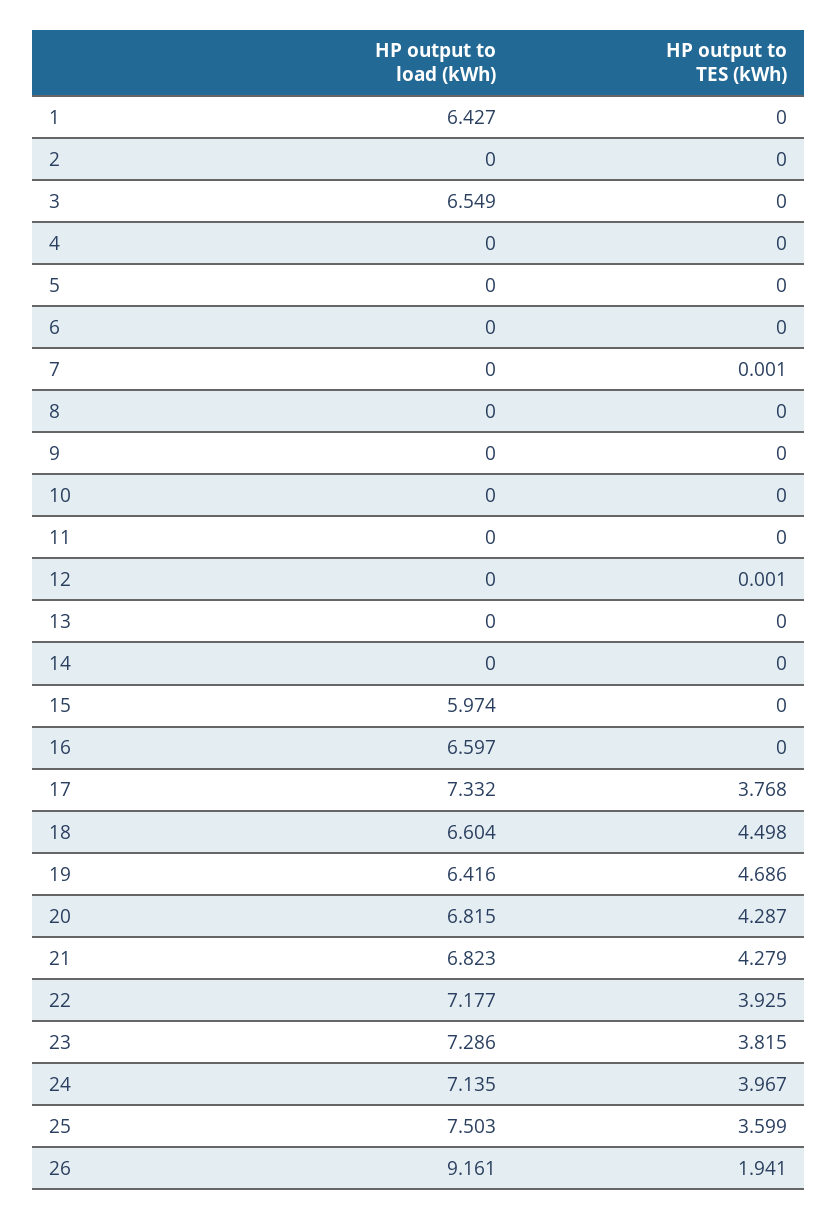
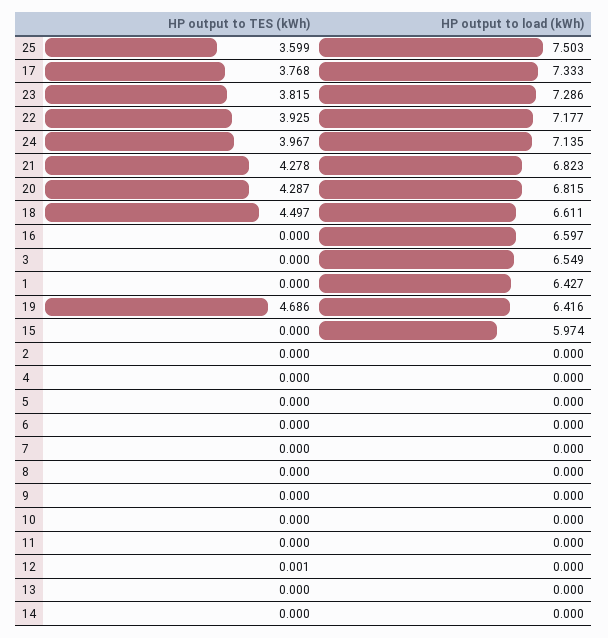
HP output to TES (kWh), 7: 0.001 -> 0
HP output to load (kWh), 17: 7.332 -> 7.333
HP output to load (kWh), 18: 6.604 -> 6.611
HP output to TES (kWh), 18: 4.498 -> 4.497
HP output to TES (kWh), 21: 4.279 -> 4.278
HP output to load (kWh), 26: 9.161 -> none
HP output to TES (kWh), 26: 1.941 -> none

